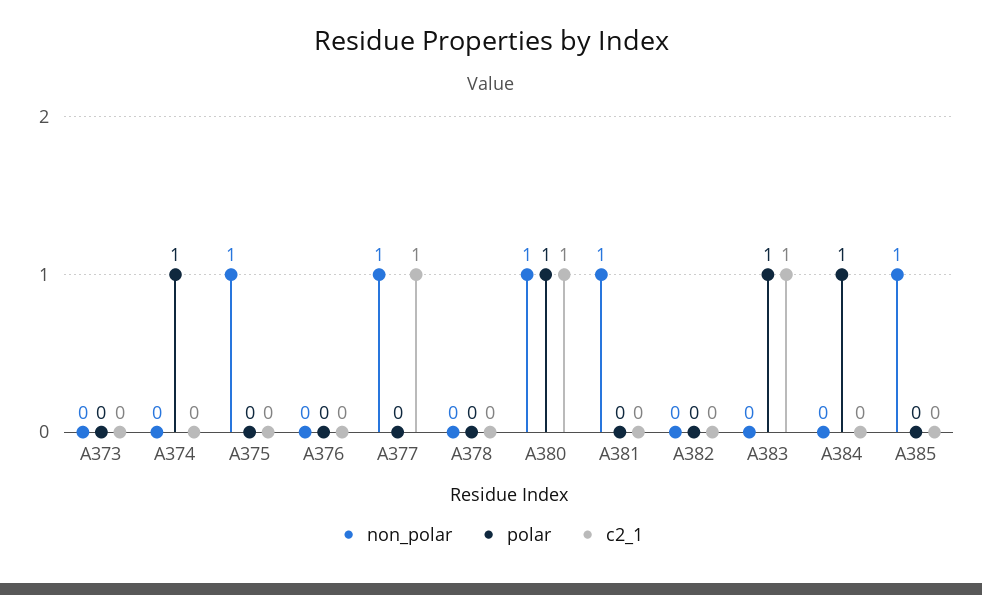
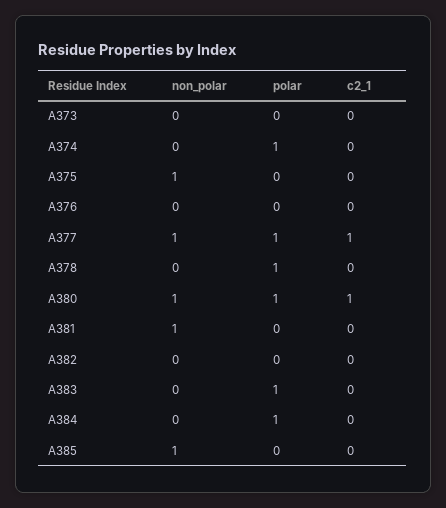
polar, A377: 0 -> 1
polar, A378: 0 -> 1
c2_1, A383: 1 -> 0

